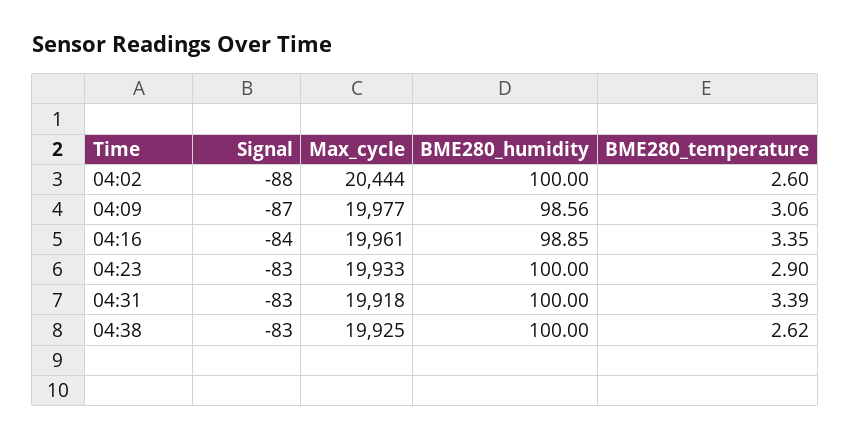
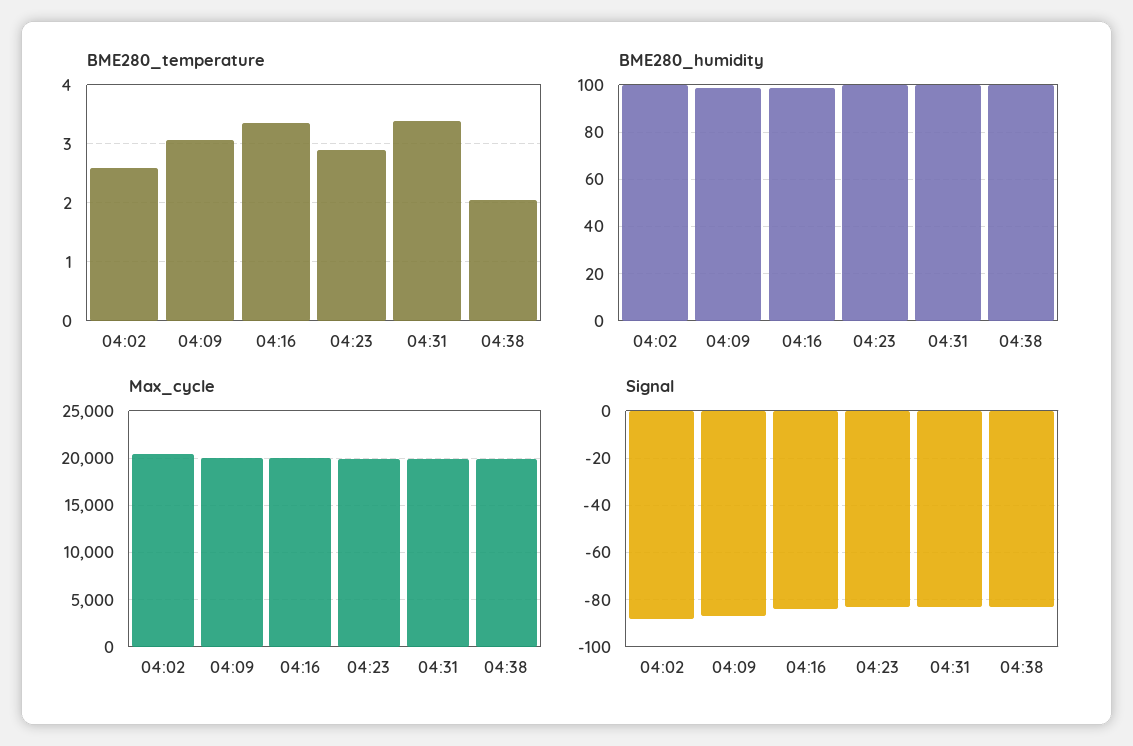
BME280_temperature, 04:38: 2.62 -> 2

